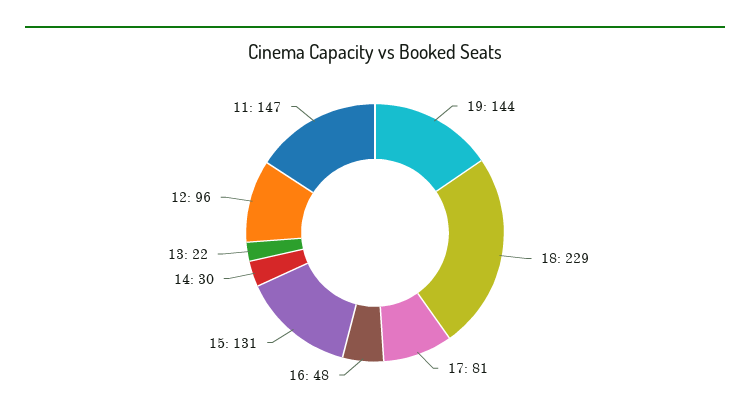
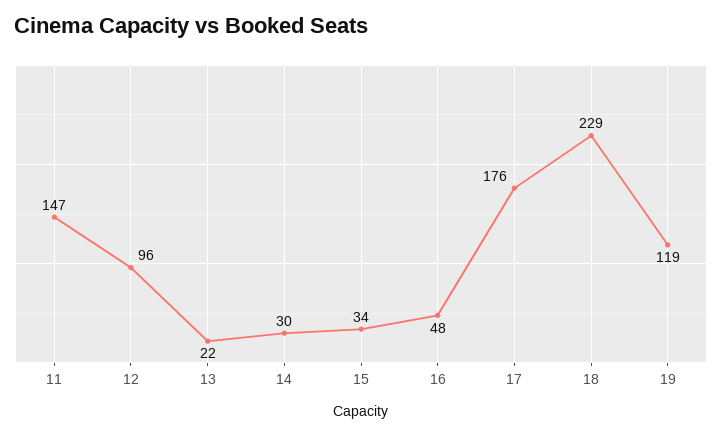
19: 144 -> 119
17: 81 -> 176
15: 131 -> 34

